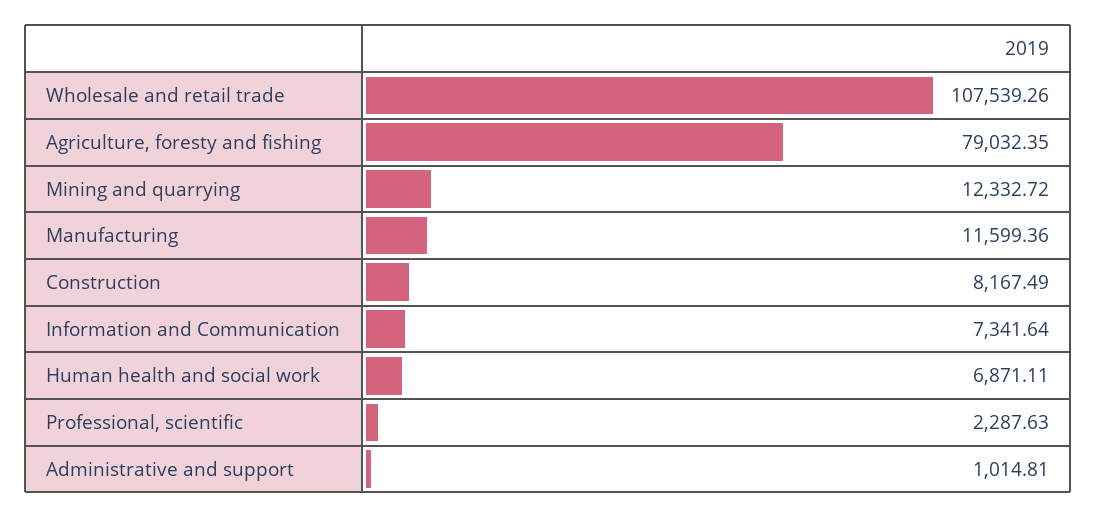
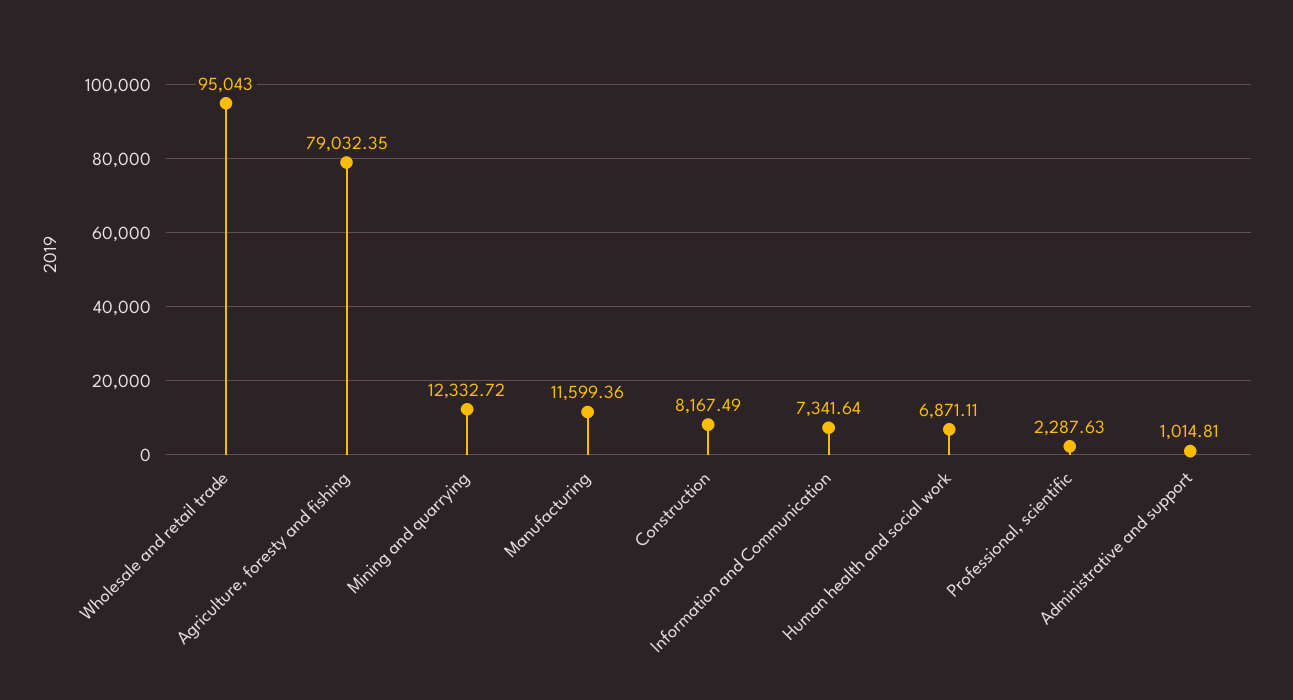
Wholesale and retail trade: 107539.26 -> 95043

